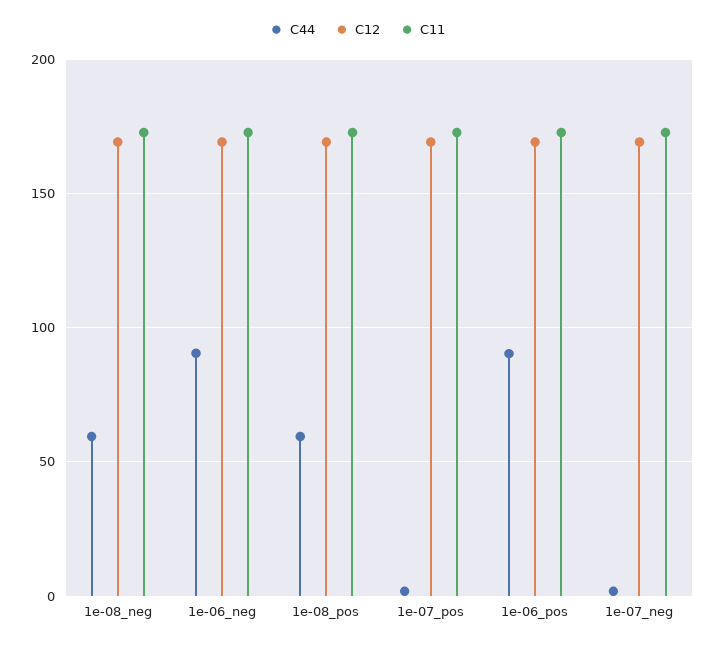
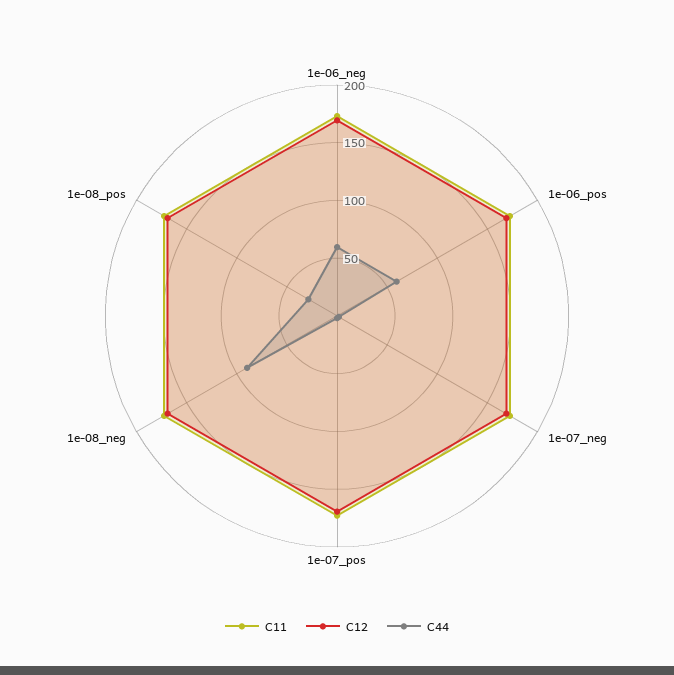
C44, 1e-08_neg: 60 -> 90
C44, 1e-06_neg: 90 -> 60
C44, 1e-08_pos: 60 -> 30
C44, 1e-06_pos: 90 -> 60

